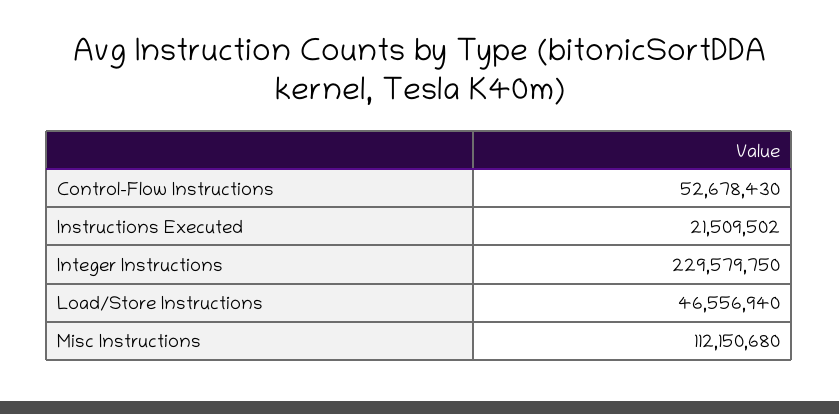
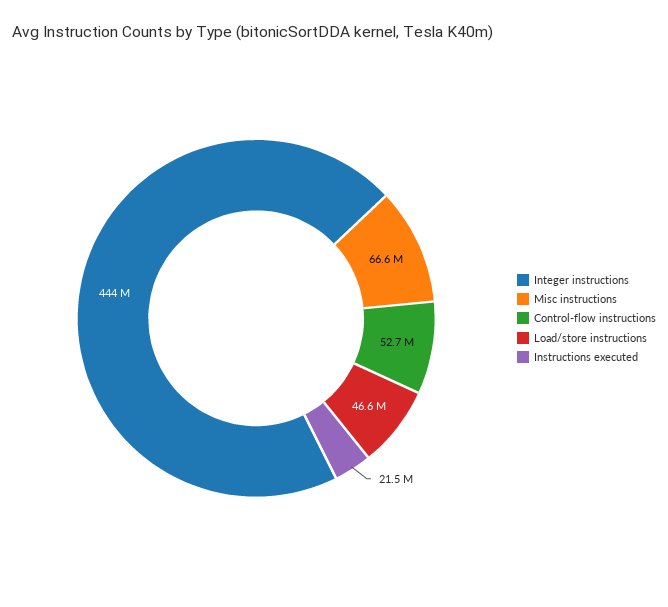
Integer Instructions: 229579750 -> 444000000
Misc Instructions: 112150680 -> 66600000

